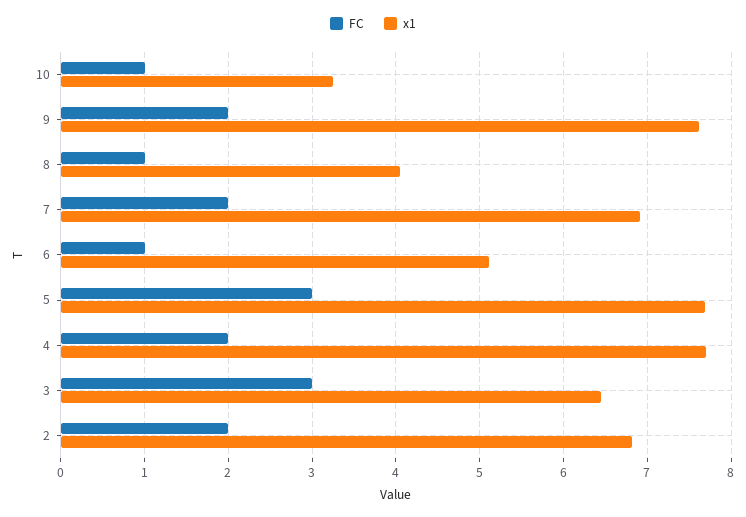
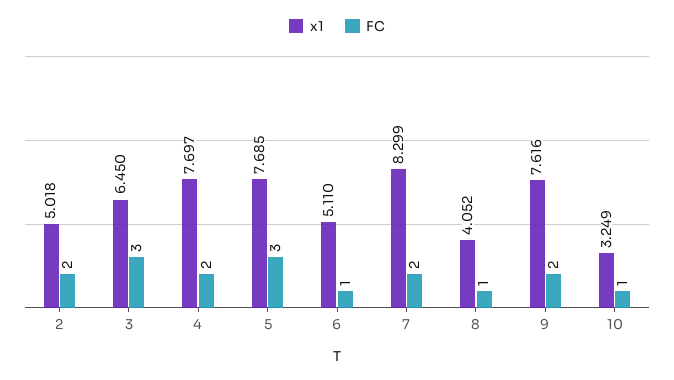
x1, 7: 6.9 -> 8.299
x1, 2: 6.8 -> 5.018

